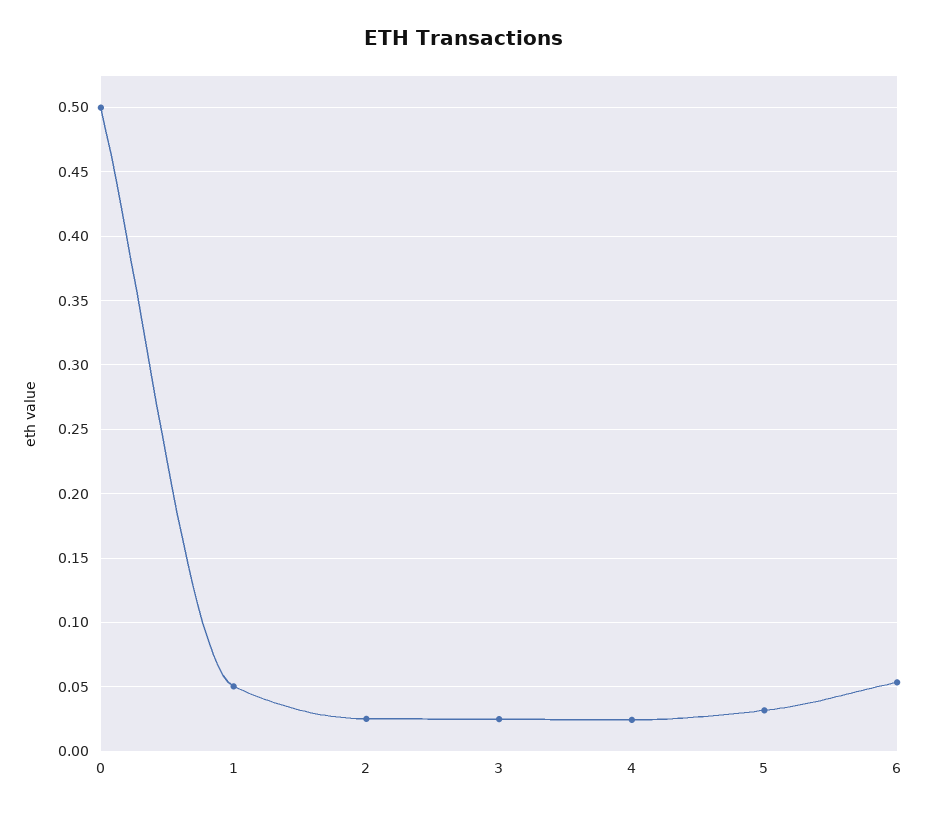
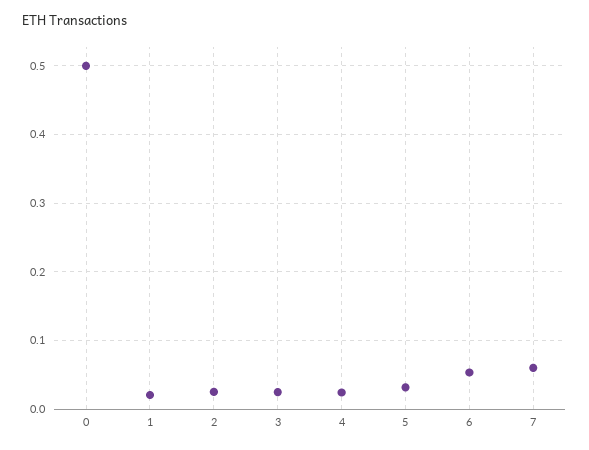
1: 0.05 -> 0.02
7: none -> 0.06

